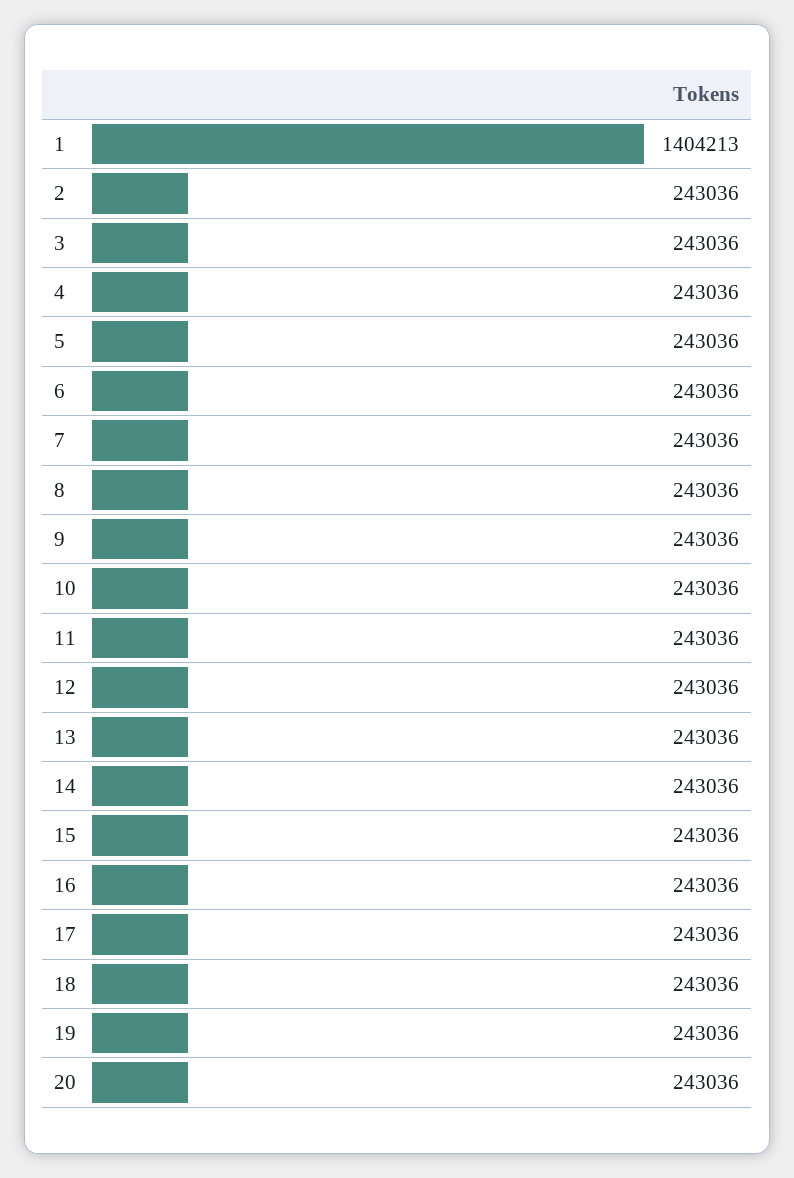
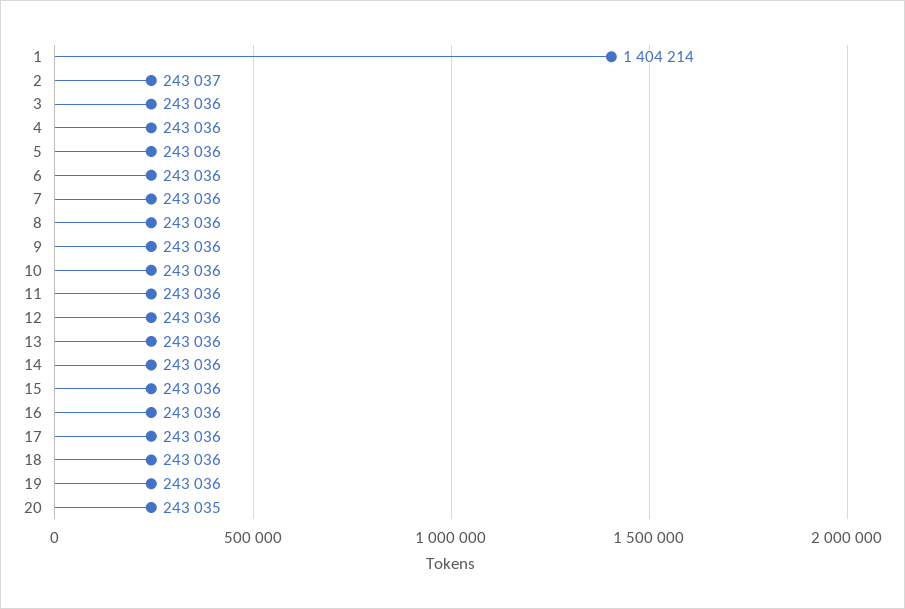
1: 1404213 -> 1404214
2: 243036 -> 243037
20: 243036 -> 243035

